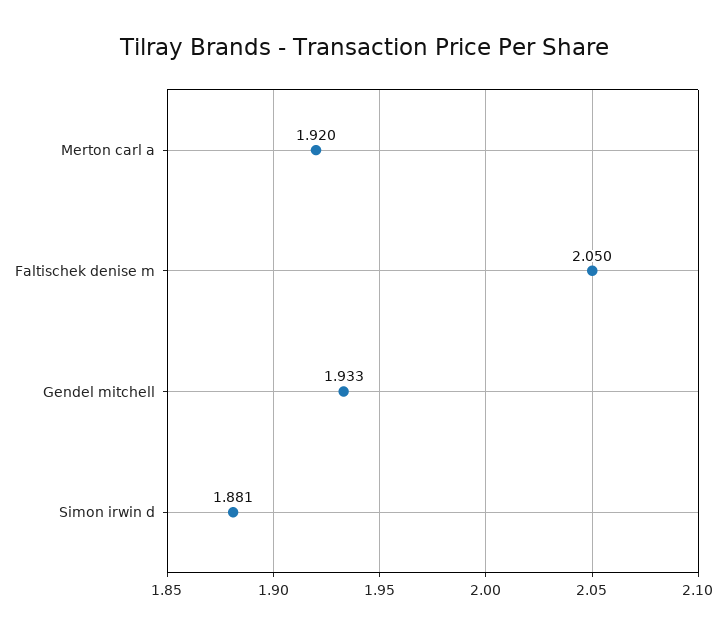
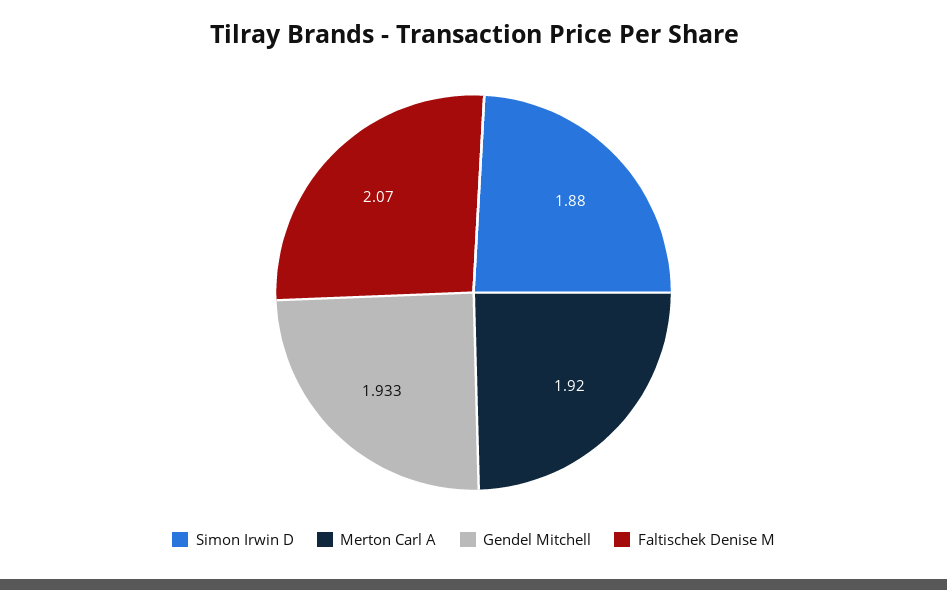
Faltischek denise m: 2.05 -> 2.07
Simon irwin d: 1.881 -> 1.88

